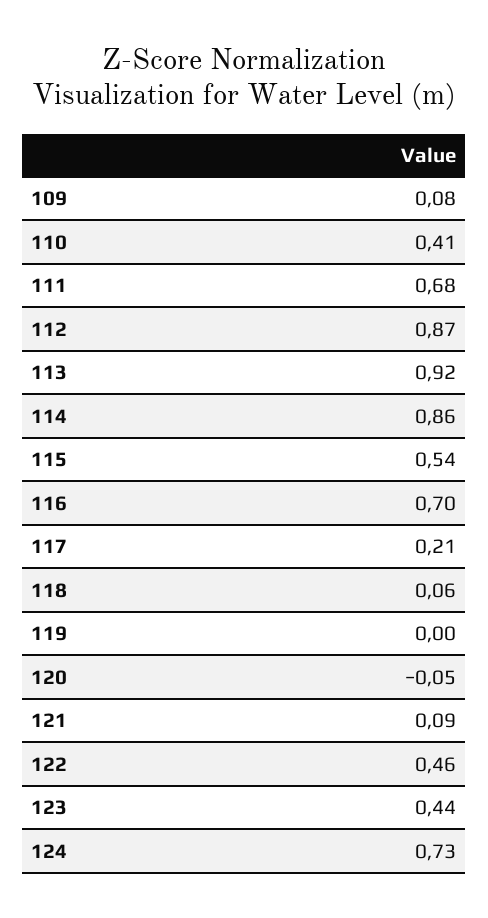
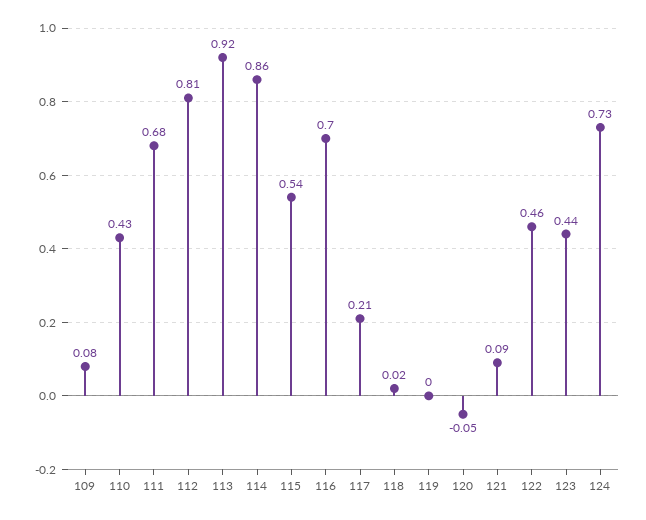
110: 0.41 -> 0.43
112: 0.87 -> 0.81
118: 0.06 -> 0.02

